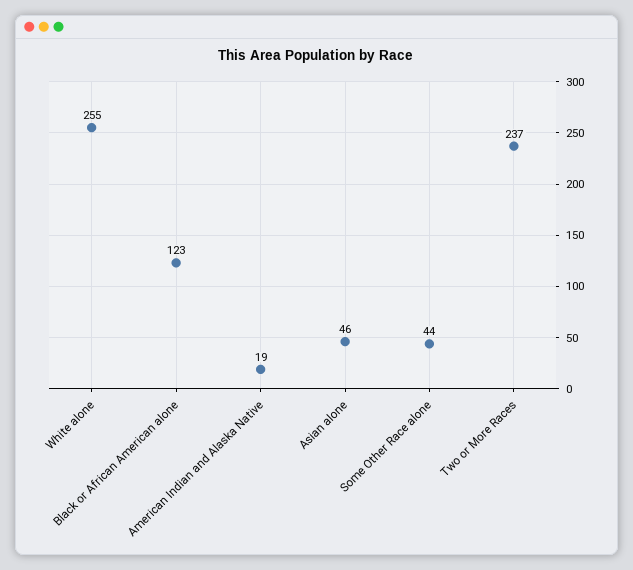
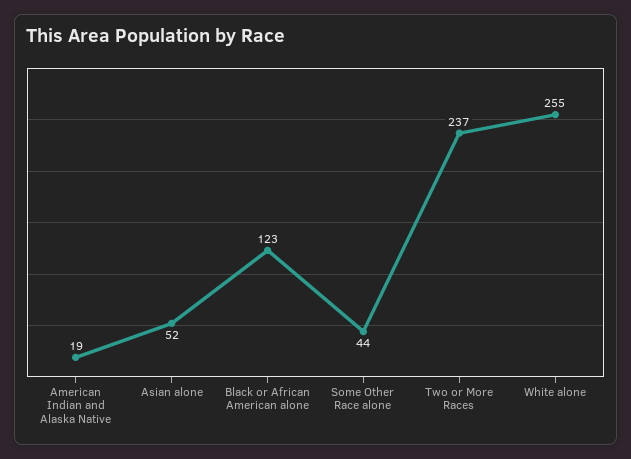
Asian alone: 46 -> 52

